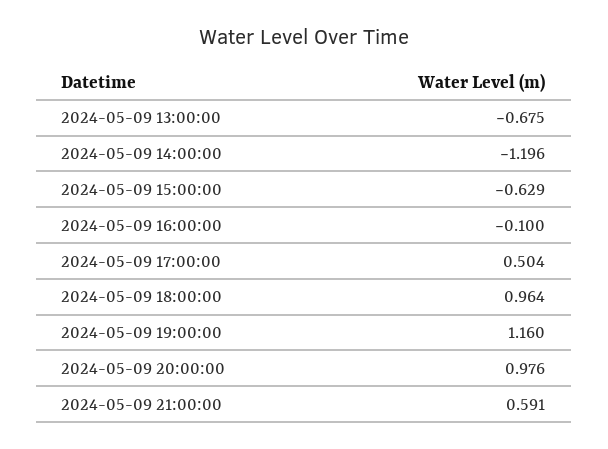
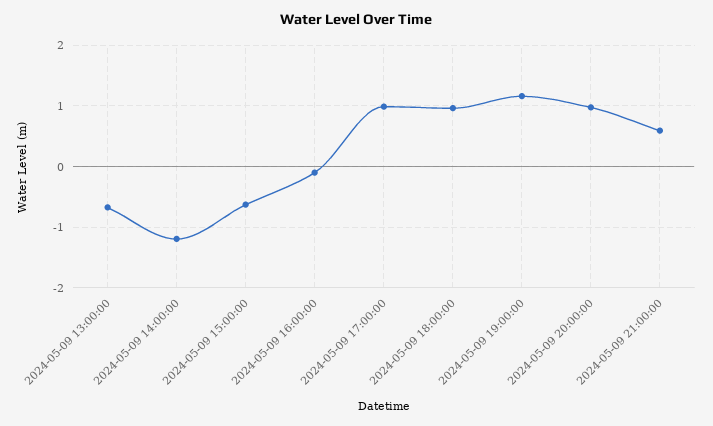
2024-05-09 17:00:00: 0.504 -> 1

